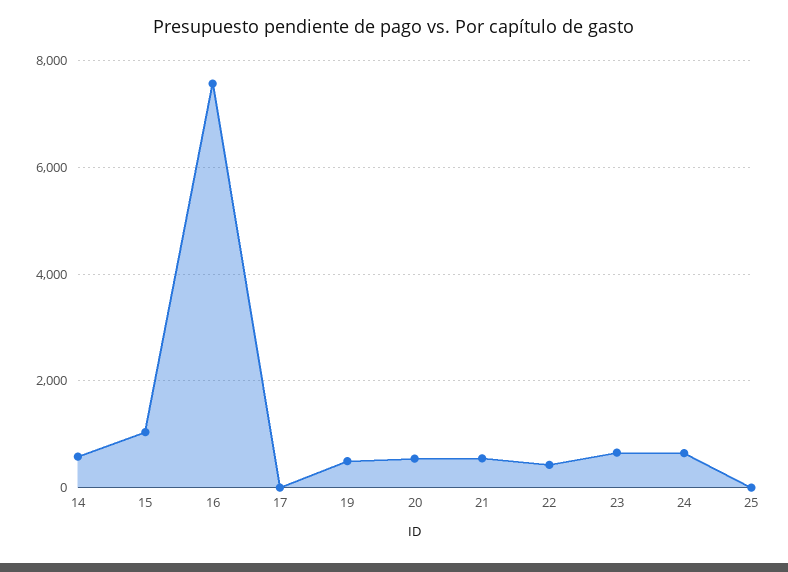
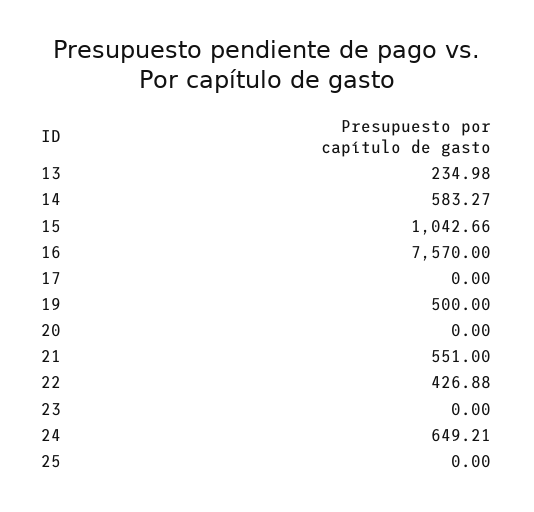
20: 600 -> 0
23: 600 -> 0
13: none -> 234.98

